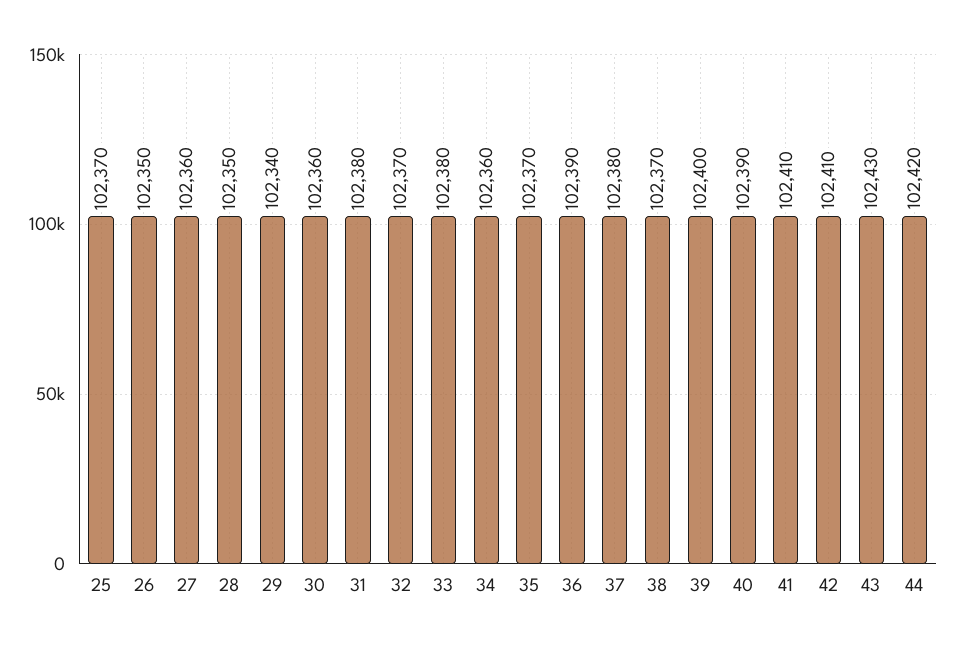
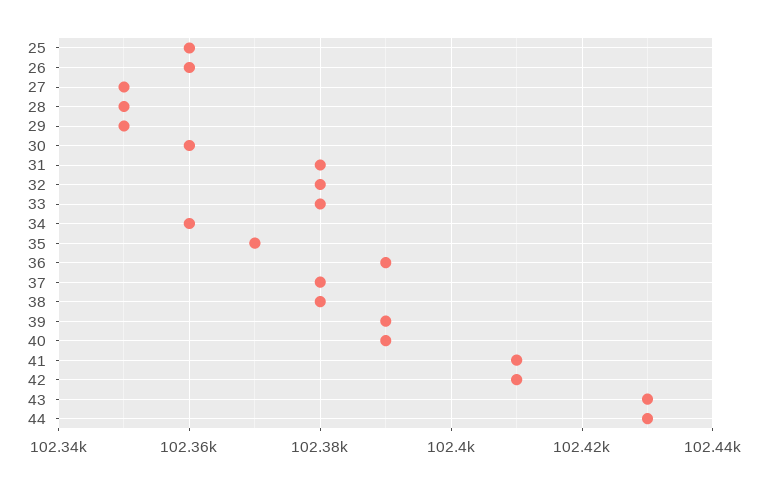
25: 102370 -> 102360
26: 102350 -> 102360
27: 102360 -> 102350
29: 102340 -> 102350
32: 102370 -> 102380
38: 102370 -> 102380
39: 102400 -> 102390
44: 102420 -> 102430

